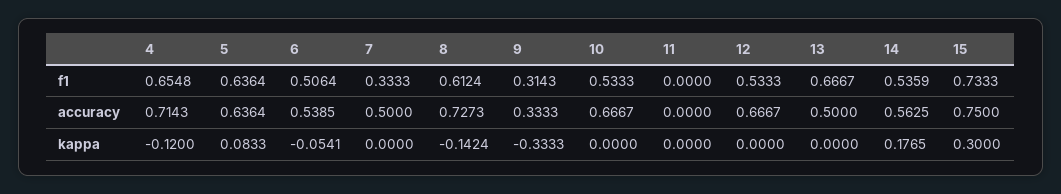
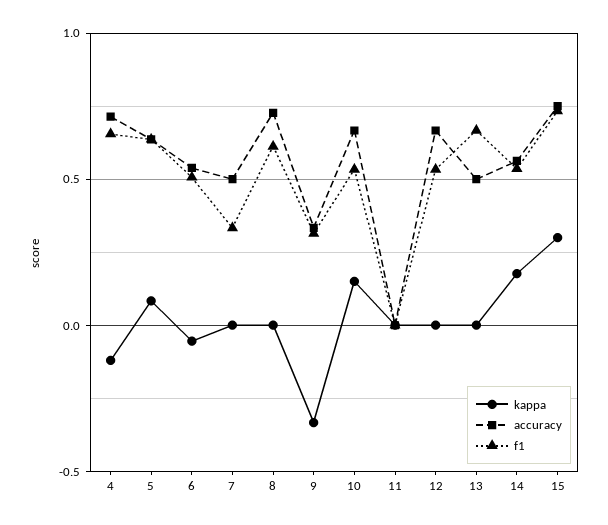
kappa, 8: -0.1424 -> 0
kappa, 10: 0 -> 0.15

